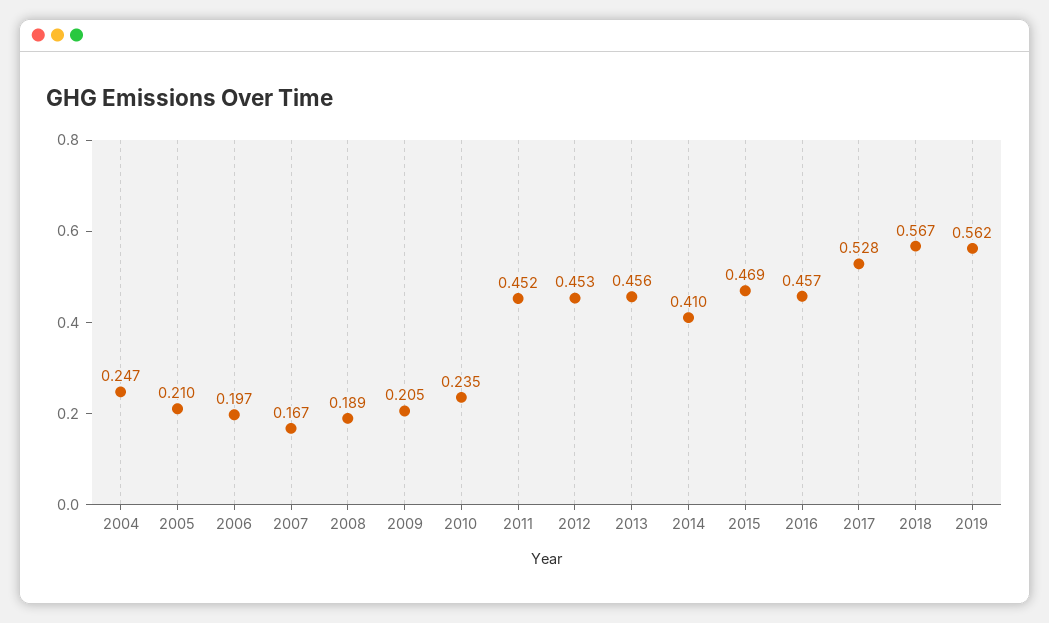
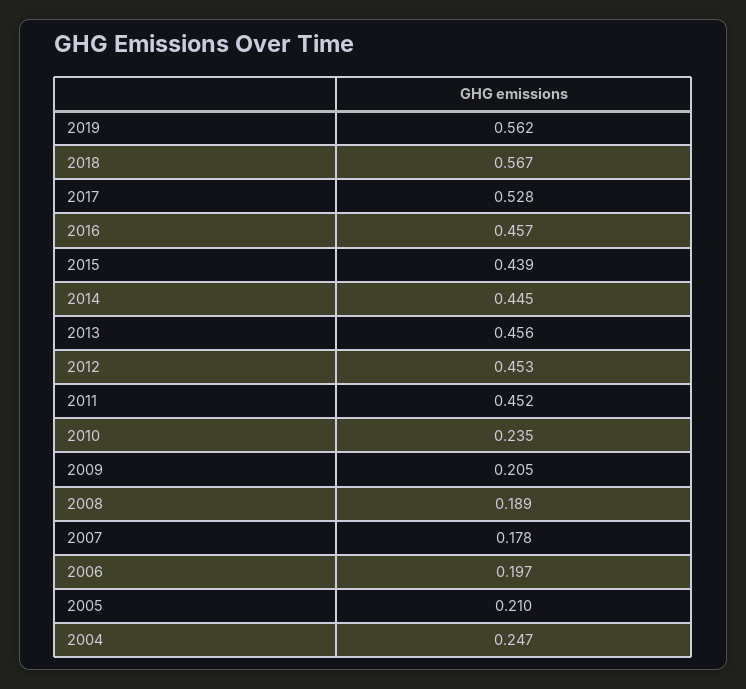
2007: 0.167 -> 0.178
2014: 0.41 -> 0.445
2015: 0.469 -> 0.439

